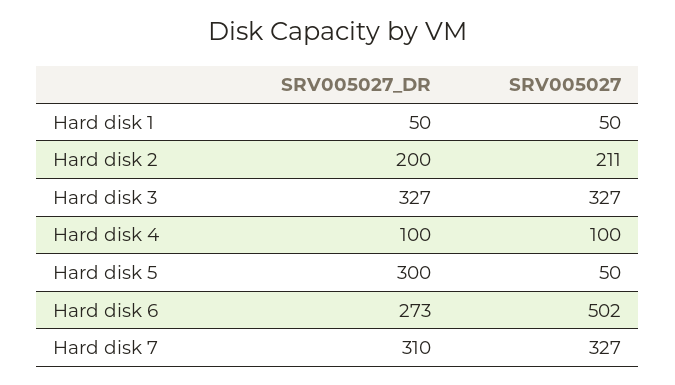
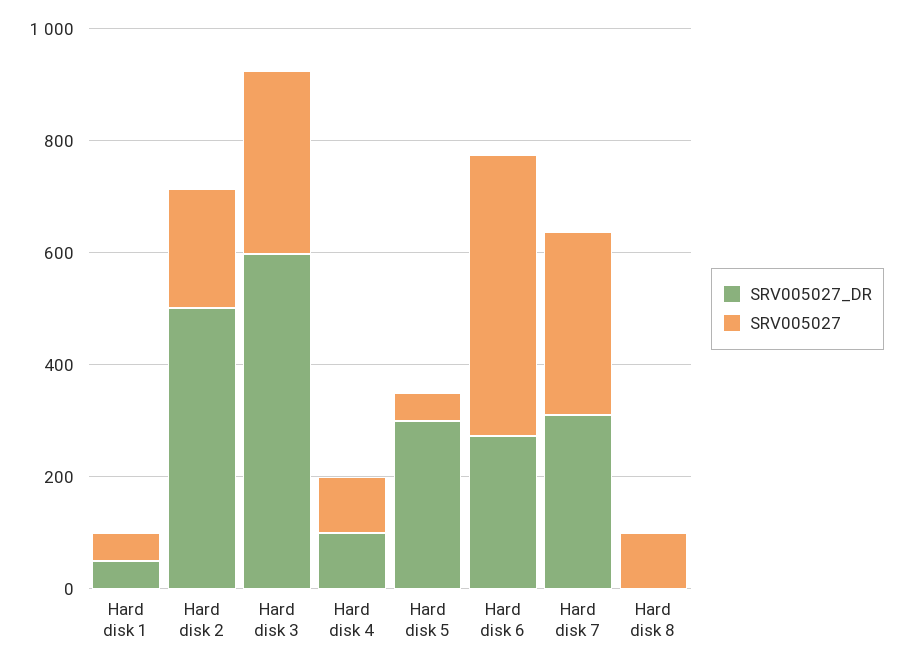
SRV005027_DR, Hard disk 2: 200 -> 500
SRV005027_DR, Hard disk 3: 327 -> 600
SRV005027_DR, Hard disk 8: none -> 0
SRV005027, Hard disk 8: none -> 100

